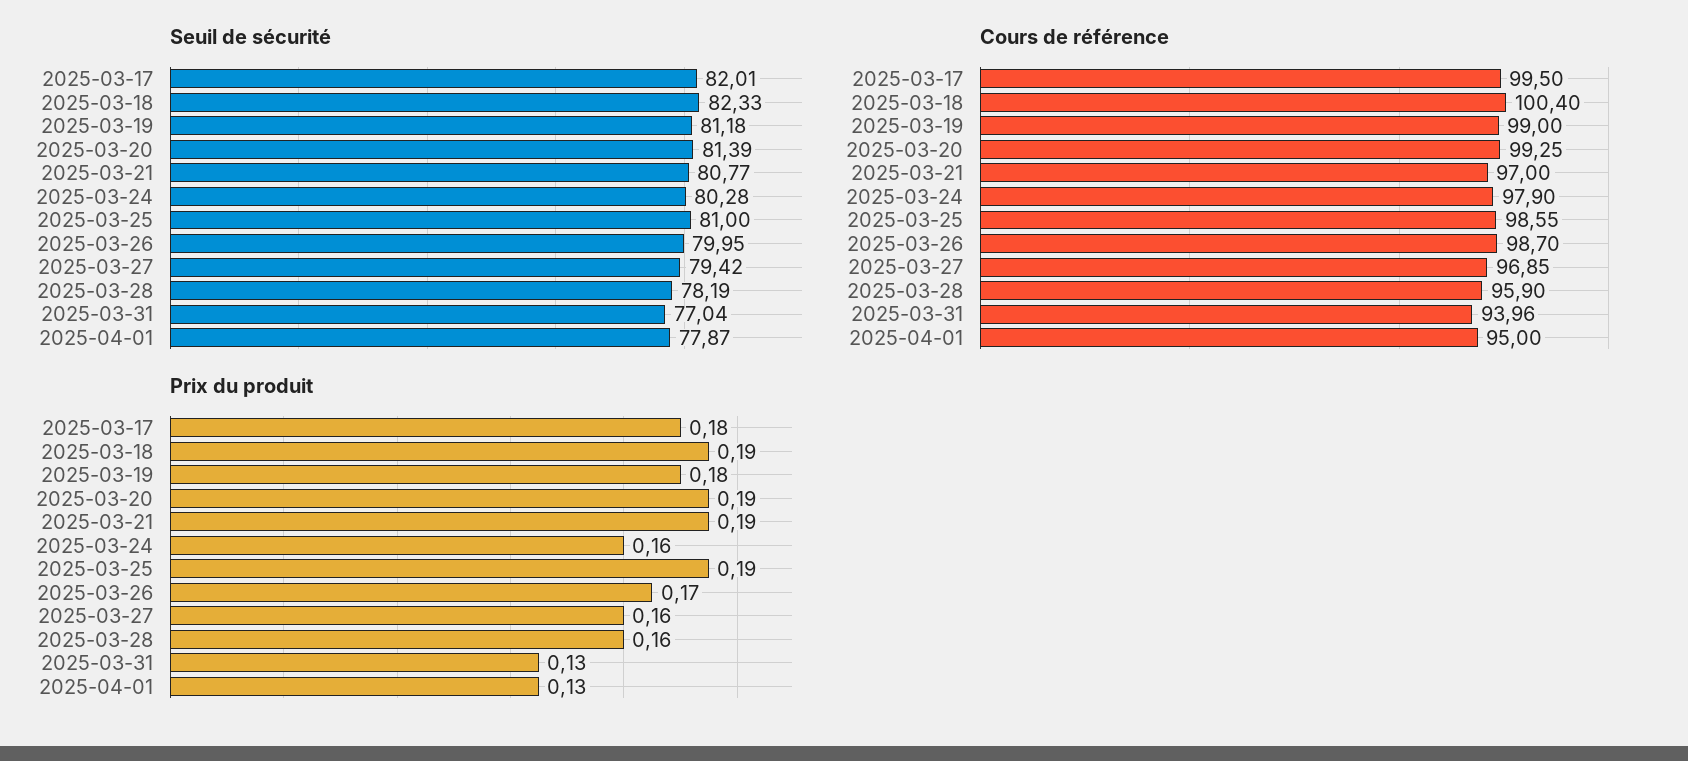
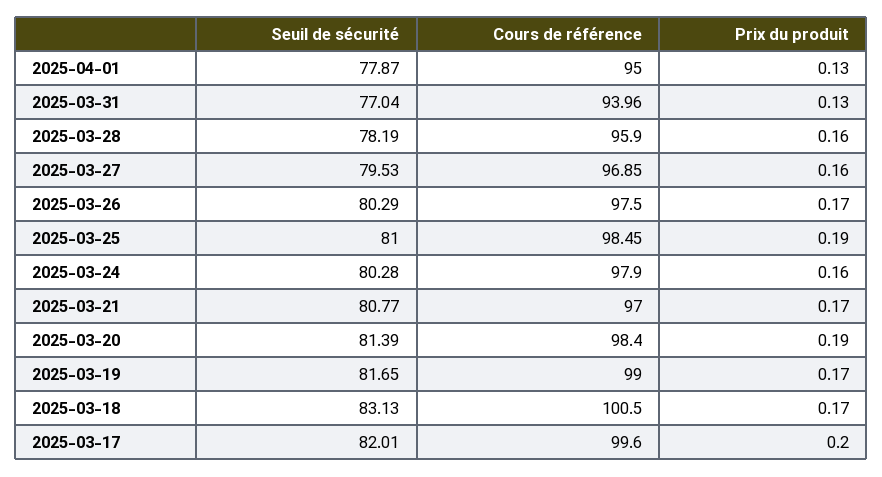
Seuil de sécurité, 2025-03-18: 82.33 -> 83.13
Seuil de sécurité, 2025-03-19: 81.18 -> 81.65
Seuil de sécurité, 2025-03-26: 79.95 -> 80.29
Seuil de sécurité, 2025-03-27: 79.42 -> 79.53
Cours de référence, 2025-03-17: 99.5 -> 99.6
Cours de référence, 2025-03-18: 100.4 -> 100.5
Cours de référence, 2025-03-20: 99.25 -> 98.4
Cours de référence, 2025-03-25: 98.55 -> 98.45
Cours de référence, 2025-03-26: 98.7 -> 97.5
Prix du produit, 2025-03-17: 0.18 -> 0.2
Prix du produit, 2025-03-18: 0.19 -> 0.17
Prix du produit, 2025-03-19: 0.18 -> 0.17
Prix du produit, 2025-03-21: 0.19 -> 0.17

